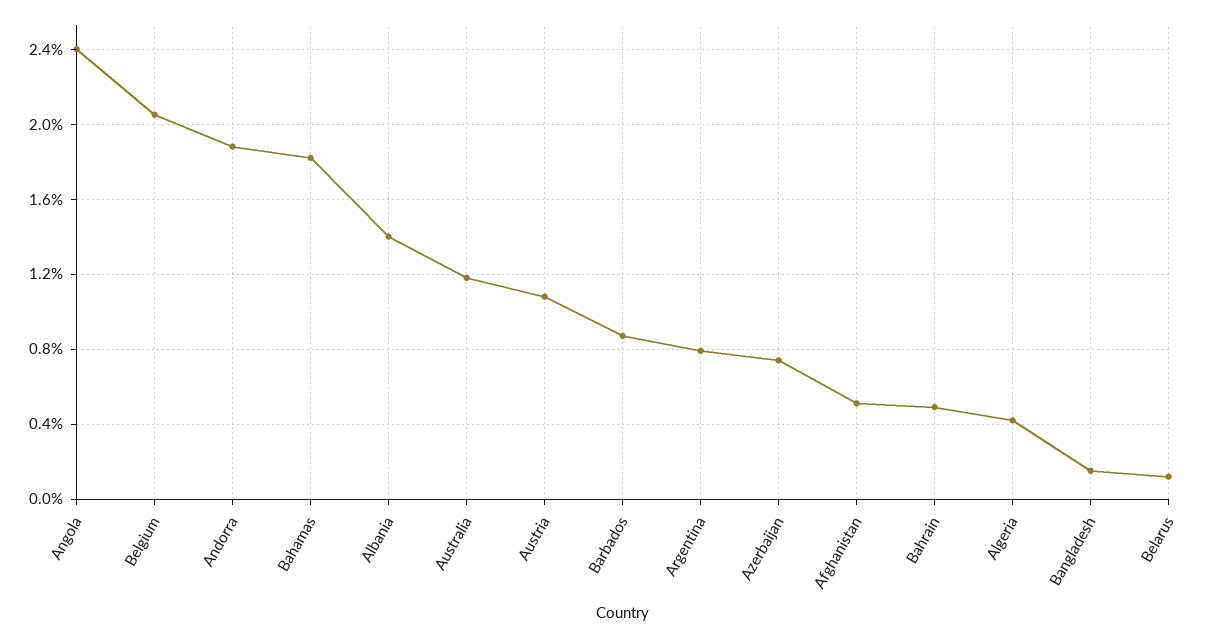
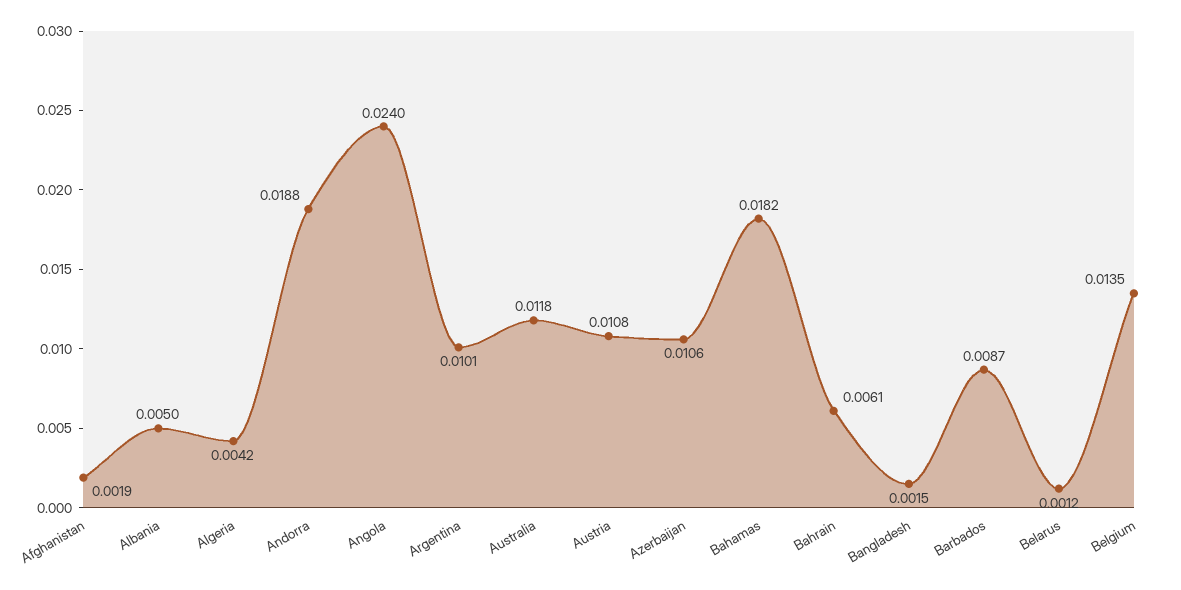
Belgium: 0.0205 -> 0.0135
Albania: 0.014 -> 0.005
Argentina: 0.008 -> 0.0101
Azerbaijan: 0.0075 -> 0.0106
Afghanistan: 0.005 -> 0.0019
Bahrain: 0.005 -> 0.0061

